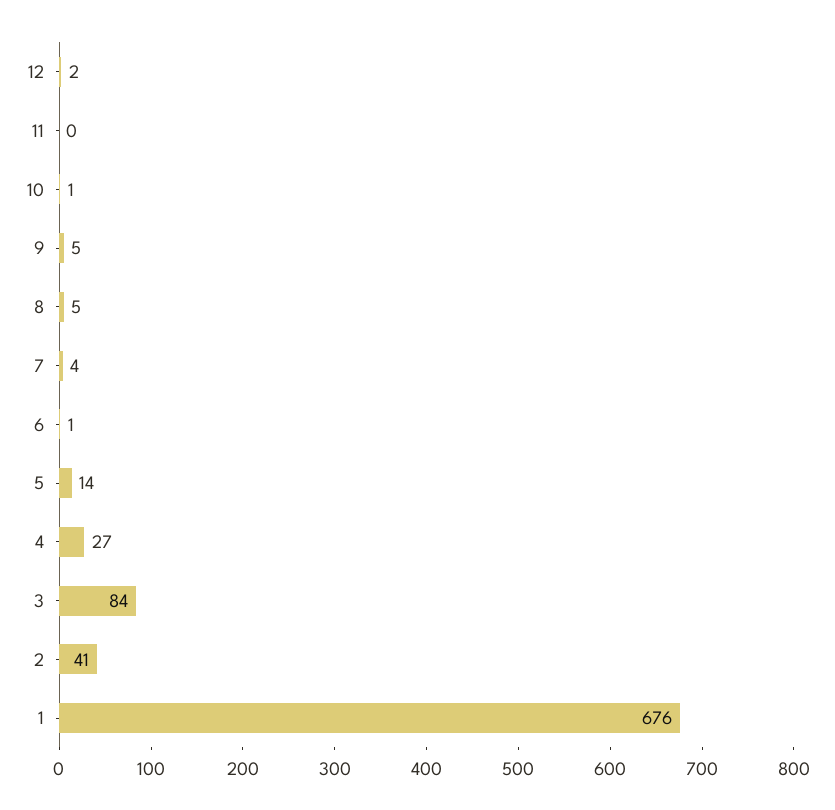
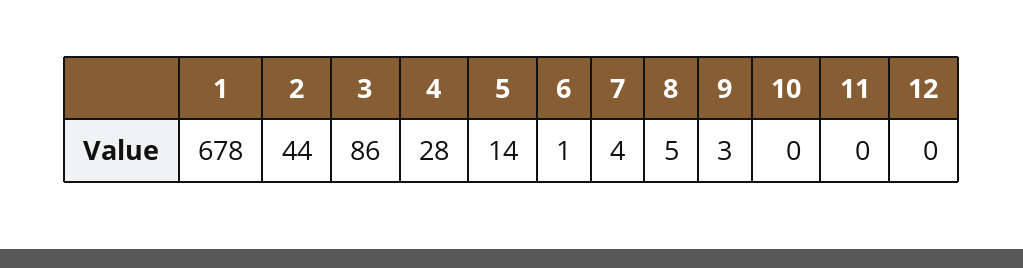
12: 2 -> 0
10: 1 -> 0
9: 5 -> 3
4: 27 -> 28
3: 84 -> 86
2: 41 -> 44
1: 676 -> 678

